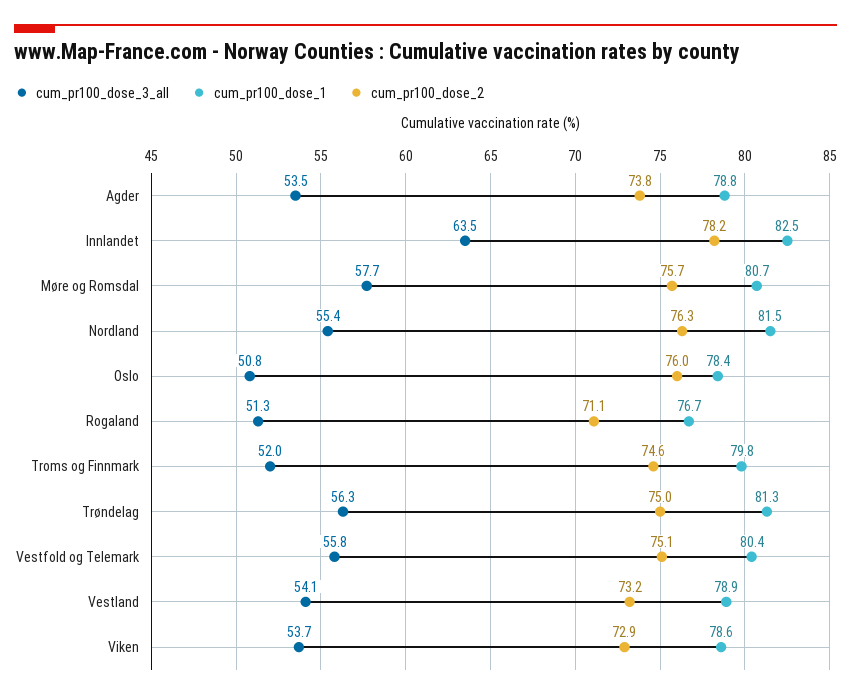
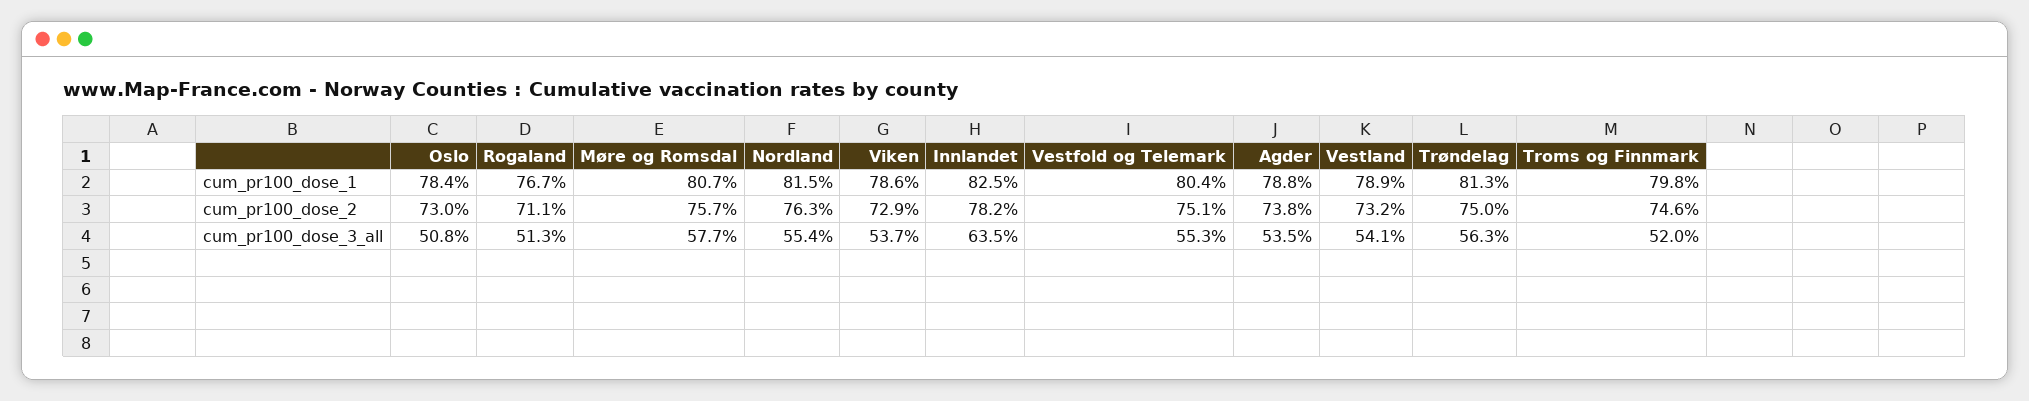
cum_pr100_dose_2, Oslo: 76 -> 73
cum_pr100_dose_3_all, Vestfold og Telemark: 55.8 -> 55.3

